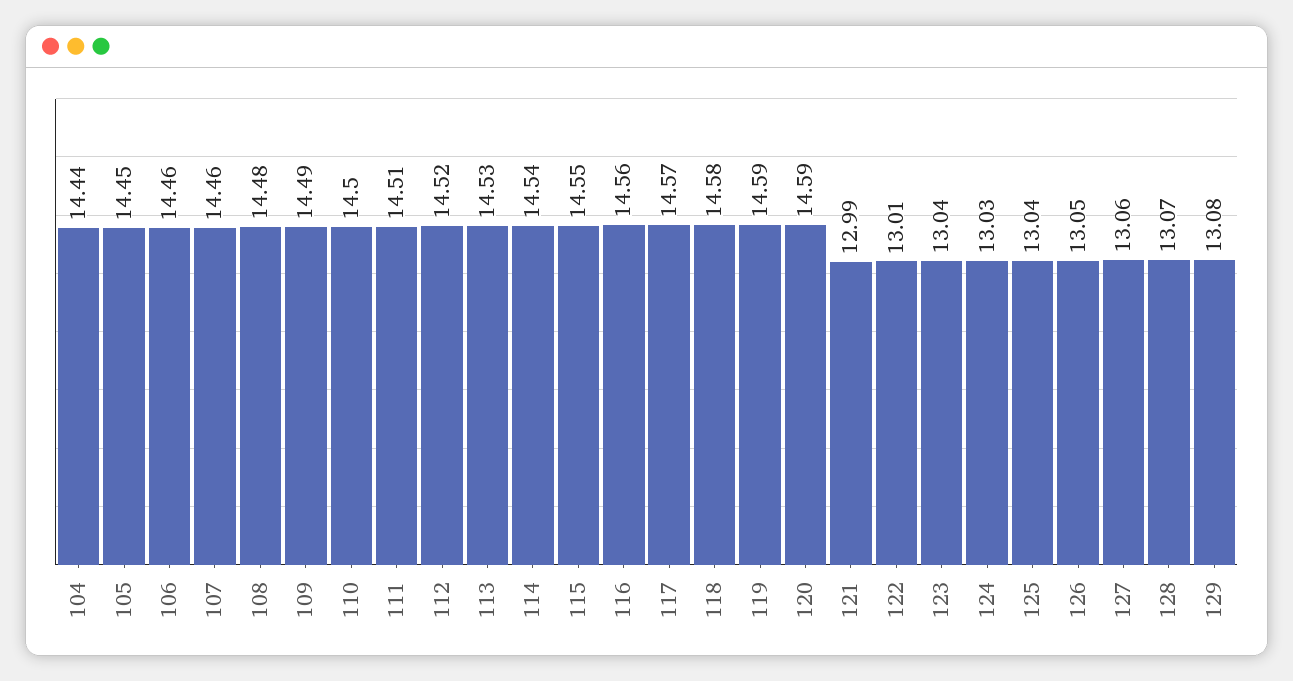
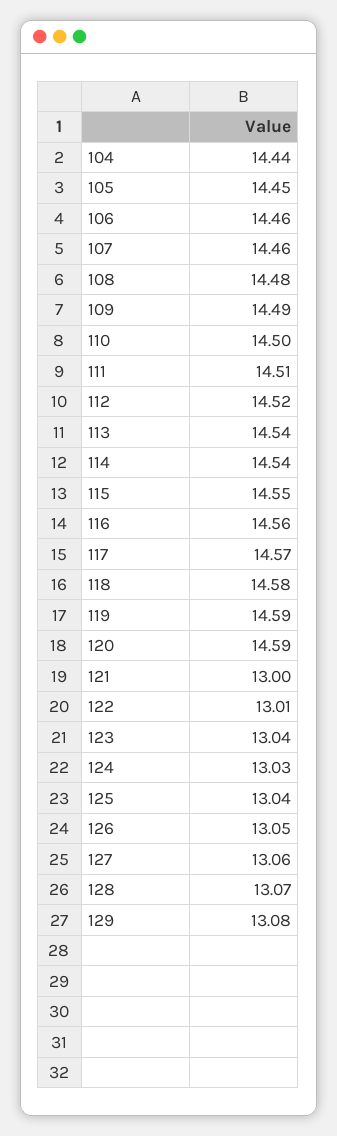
113: 14.53 -> 14.54
121: 12.99 -> 13

